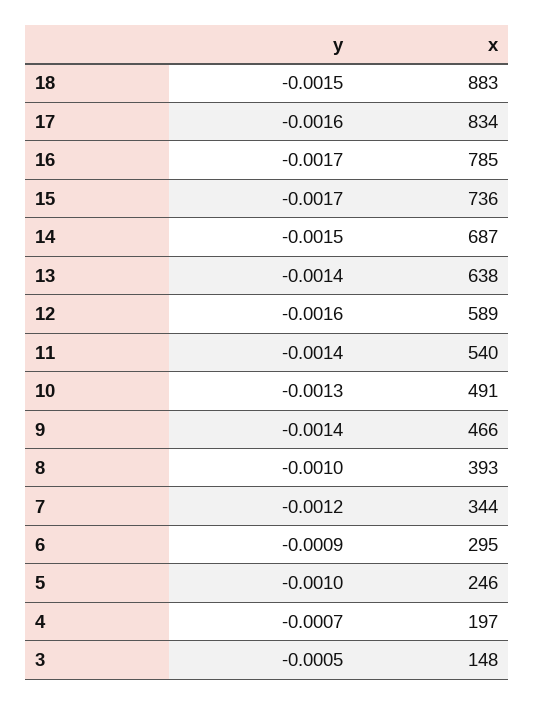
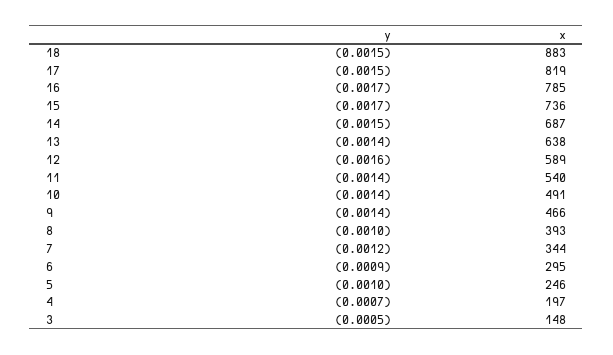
y, 17: -0.0016 -> -0.0015
x, 17: 834 -> 819
y, 10: -0.0013 -> -0.0014

